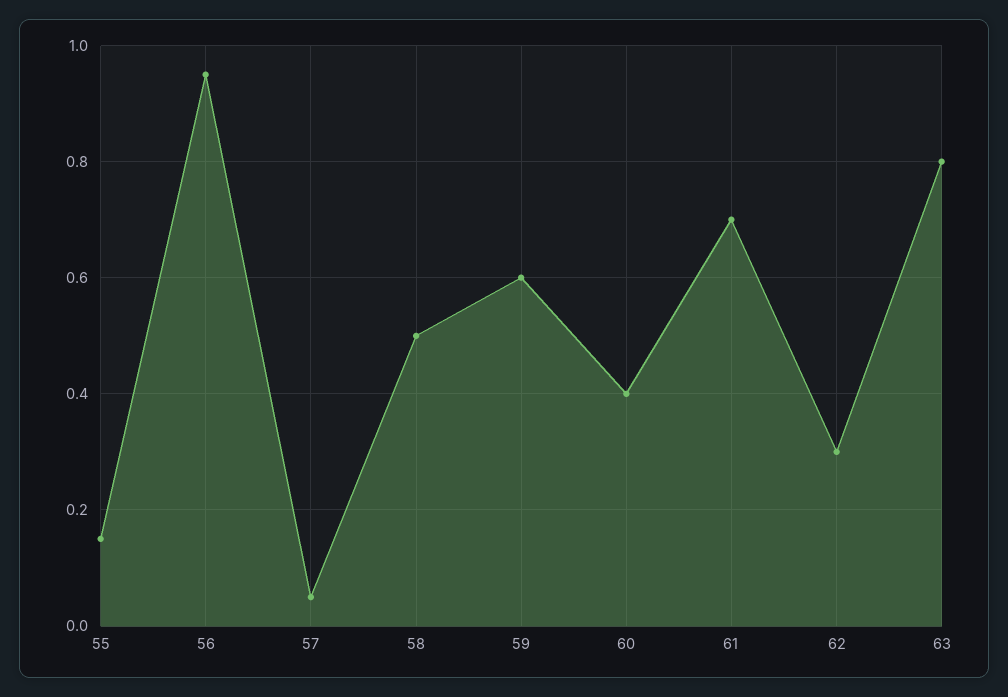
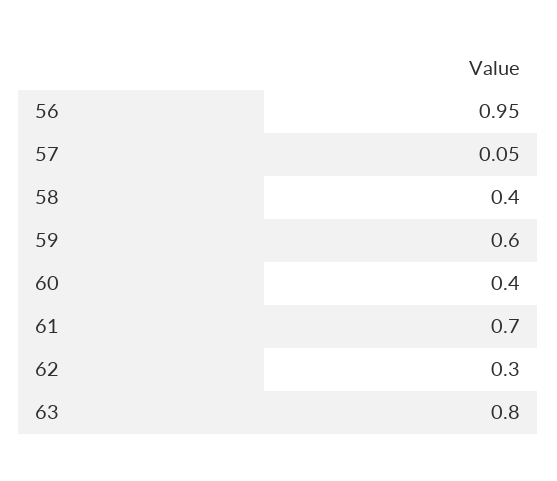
55: 0.15 -> none
58: 0.5 -> 0.4

